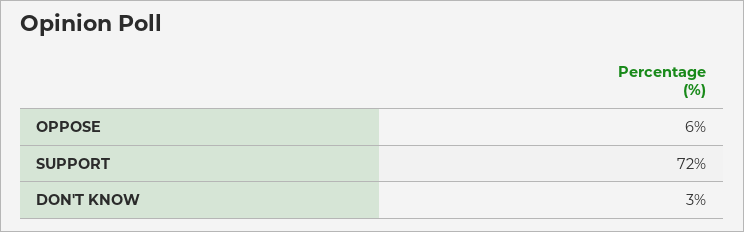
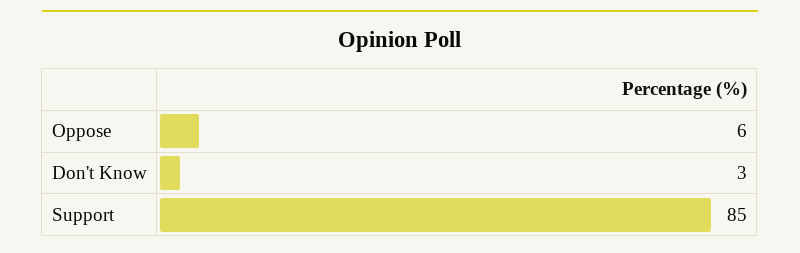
SUPPORT: 72 -> 85

